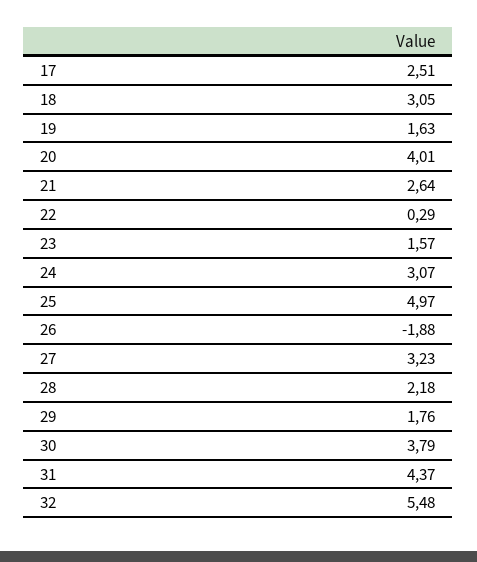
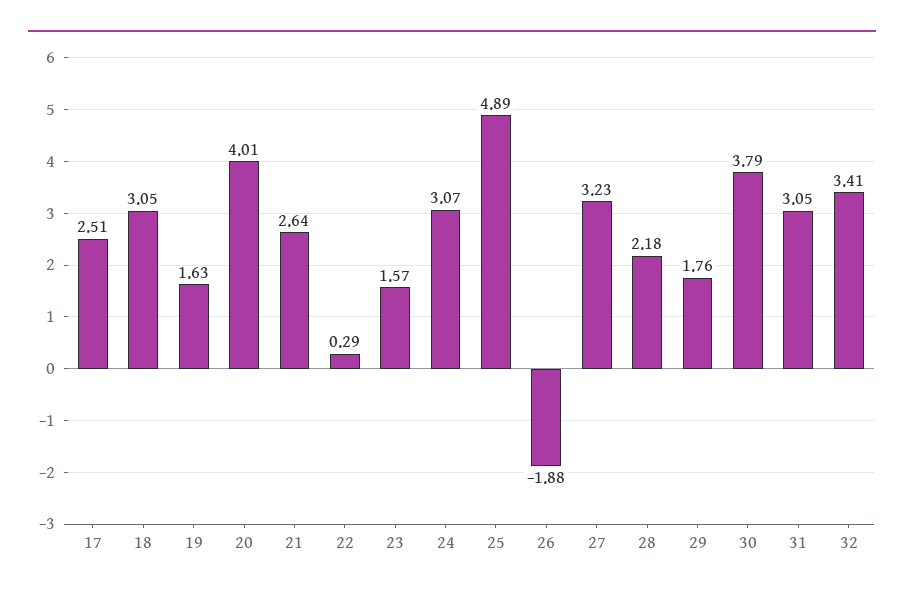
25: 4.97 -> 4.89
31: 4.37 -> 3.05
32: 5.48 -> 3.41

